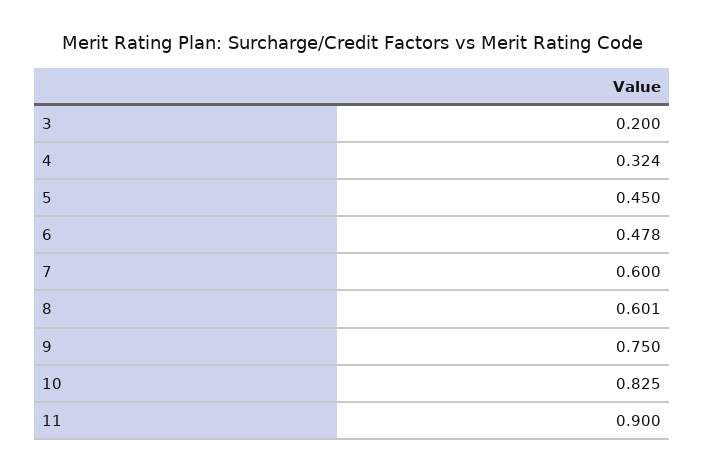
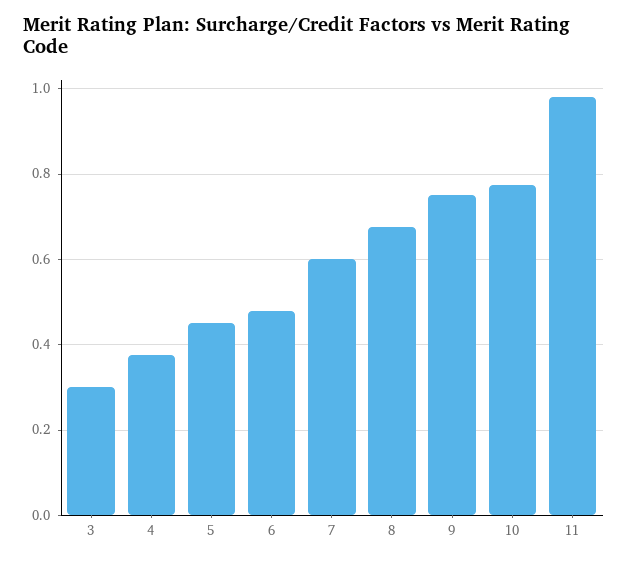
3: 0.2 -> 0.3
4: 0.324 -> 0.38
8: 0.601 -> 0.68
10: 0.825 -> 0.78
11: 0.9 -> 0.98

